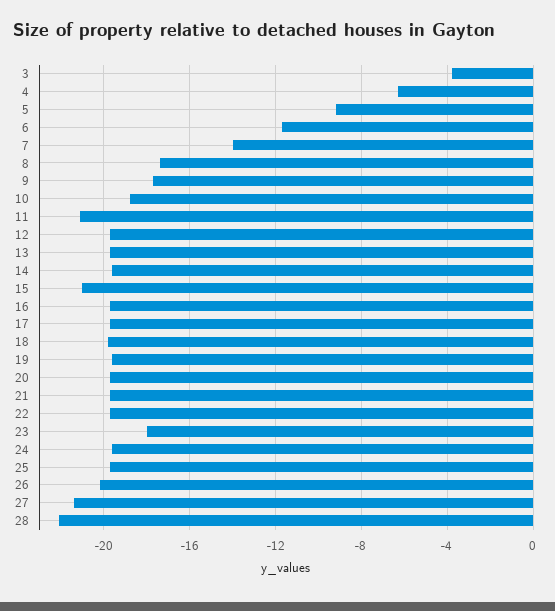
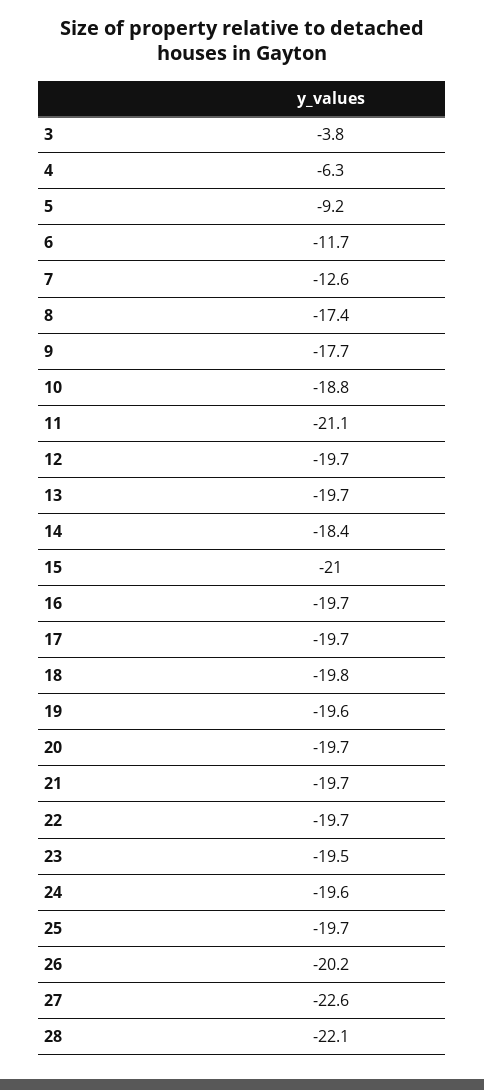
7: -14 -> -12.6
14: -19.5 -> -18.4
23: -18 -> -19.5
27: -21.5 -> -22.6

